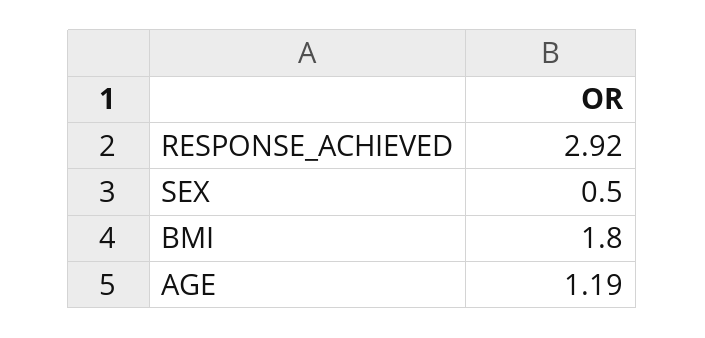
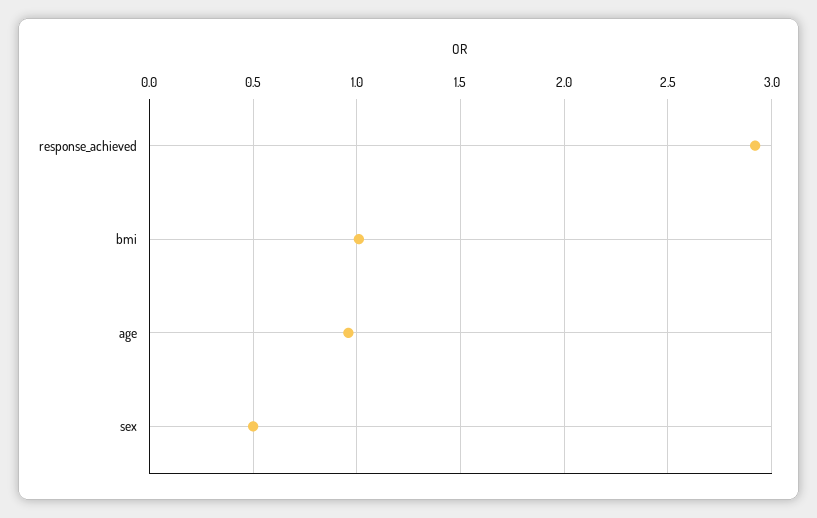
BMI: 1.8 -> 1
AGE: 1.19 -> 0.95

